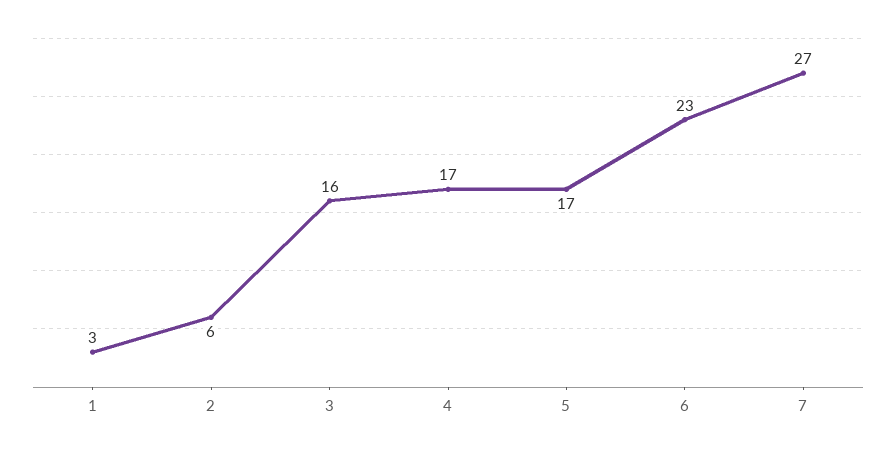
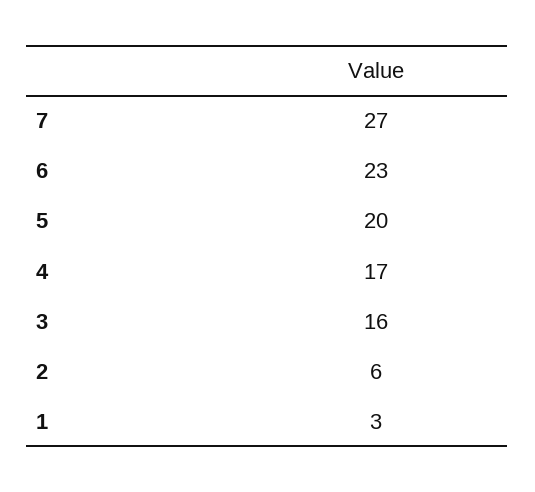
5: 17 -> 20

